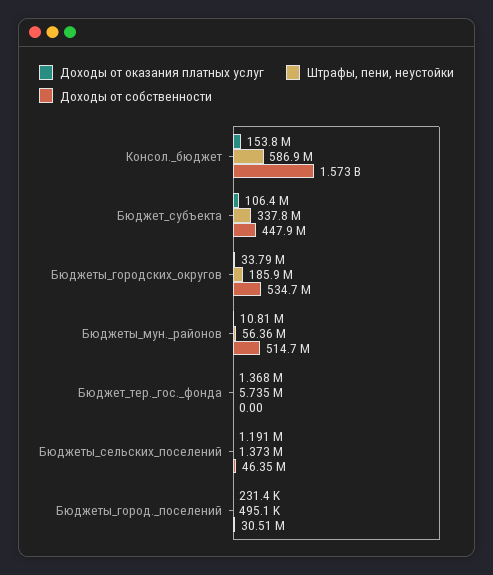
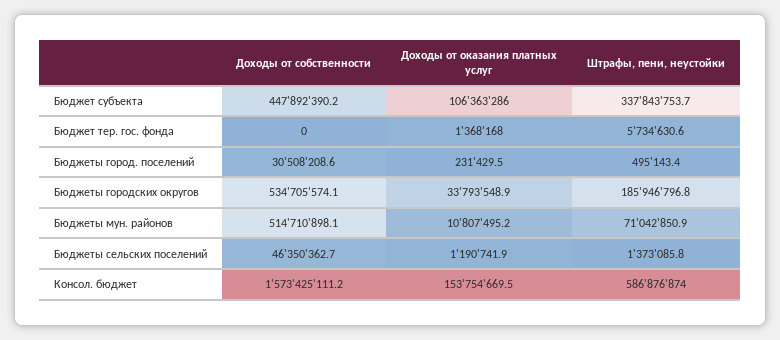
Штрафы, пени, неустойки, Бюджеты_мун._районов: 56360000 -> 71042850.9

